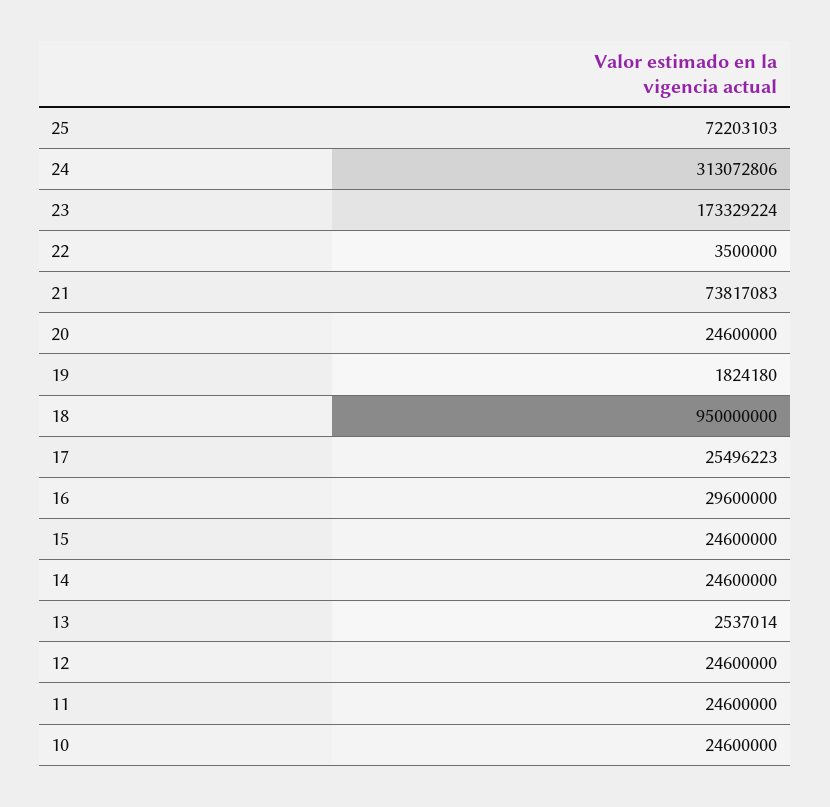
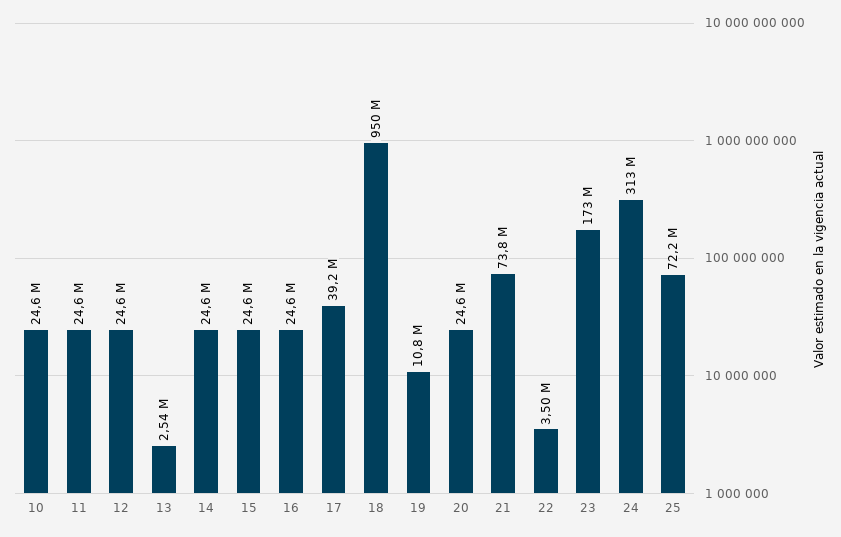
19: 1824180 -> 10800000
17: 25496223 -> 39200000
16: 29600000 -> 24600000

